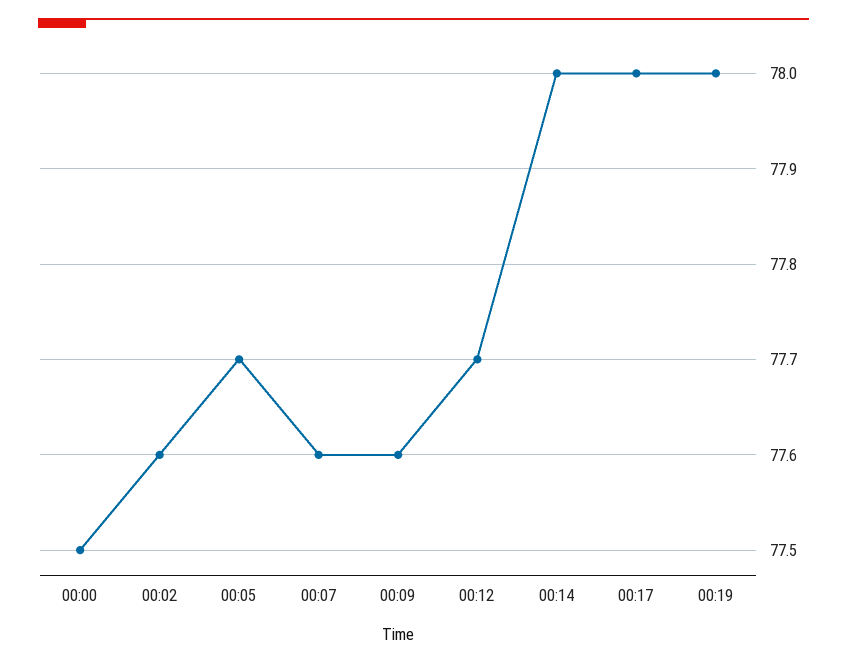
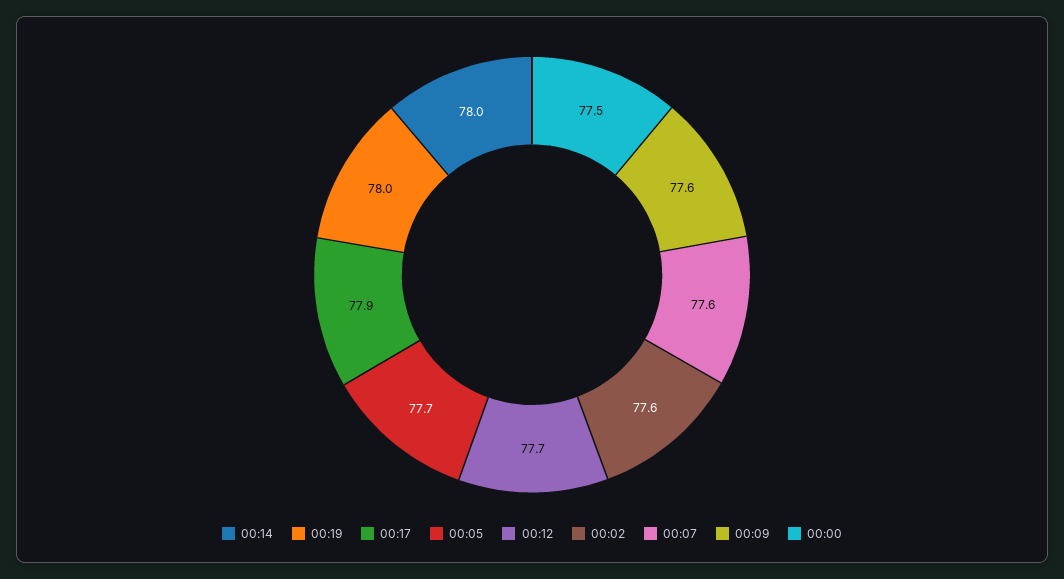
00:17: 78 -> 77.9

